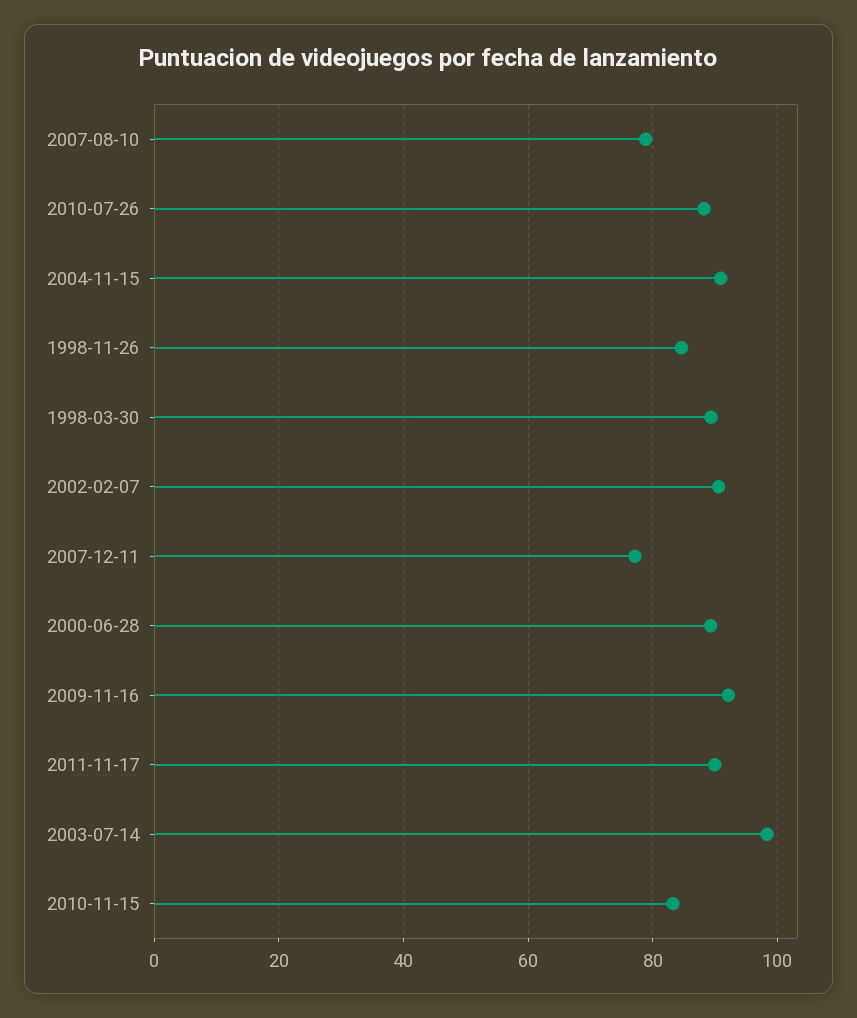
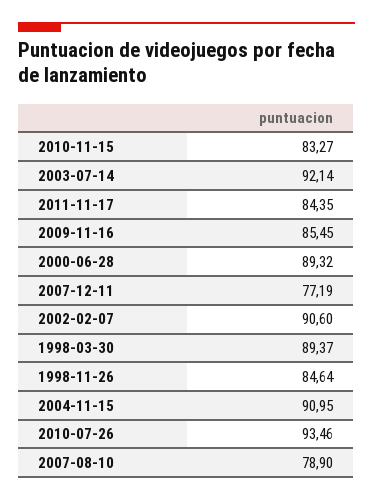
2010-07-26: 88 -> 93.46
2009-11-16: 92 -> 85.45
2011-11-17: 90 -> 84.35
2003-07-14: 98 -> 92.14

